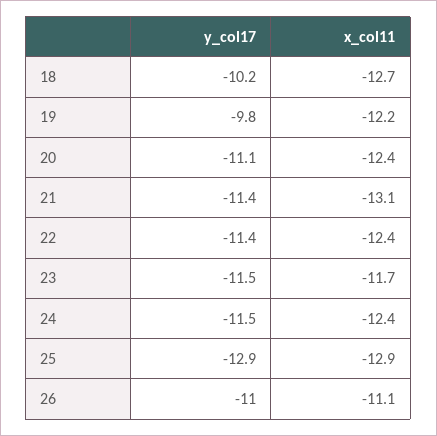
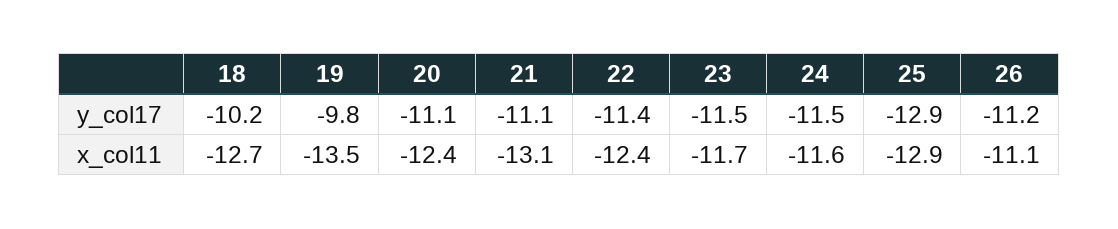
x_col11, 19: -12.2 -> -13.5
y_col17, 21: -11.4 -> -11.1
x_col11, 24: -12.4 -> -11.6
y_col17, 26: -11 -> -11.2

